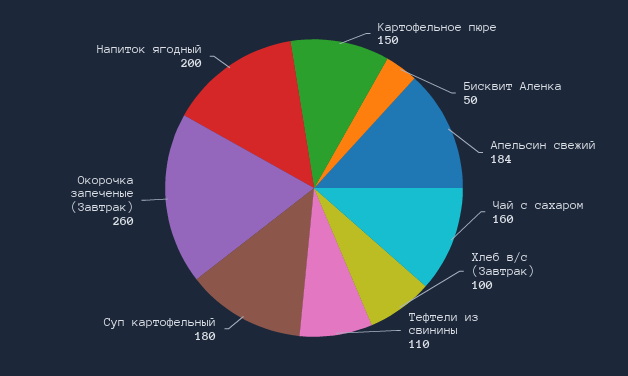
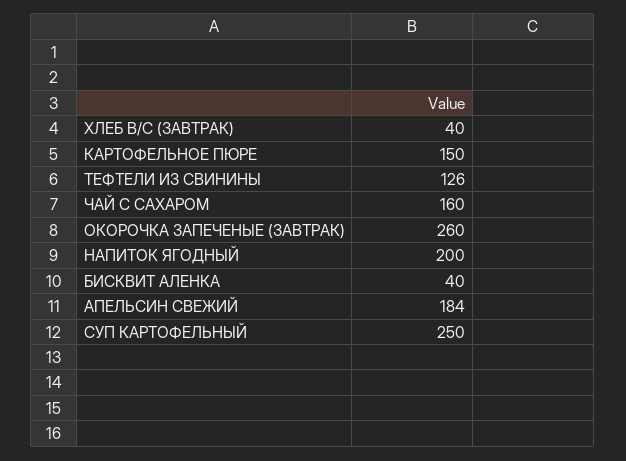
Бисквит Аленка: 50 -> 40
Хлеб в/с (Завтрак): 100 -> 40
Тефтели из свинины: 110 -> 126
Суп картофельный: 180 -> 250

